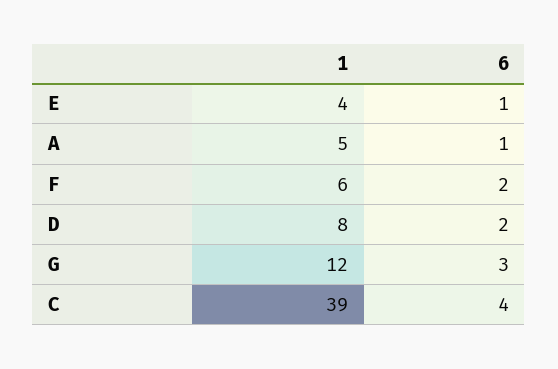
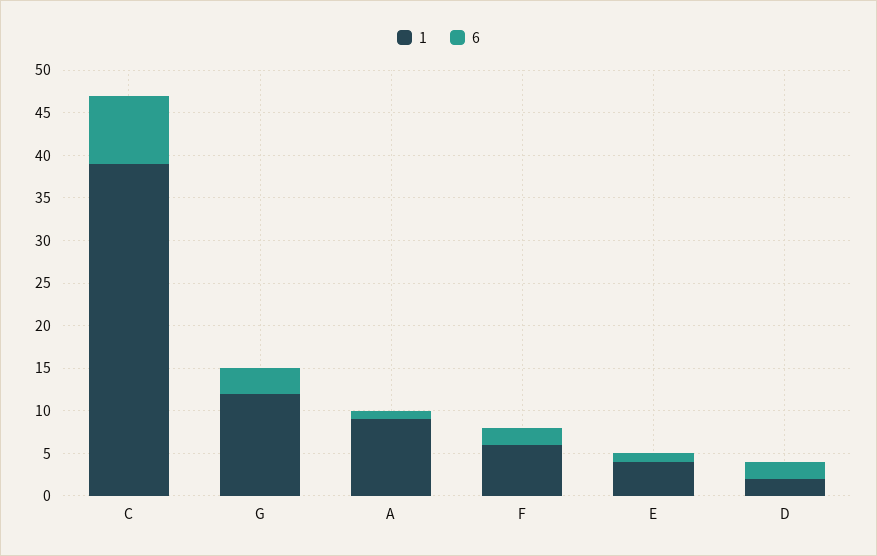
1, A: 5 -> 9
1, D: 8 -> 2
6, C: 4 -> 8

